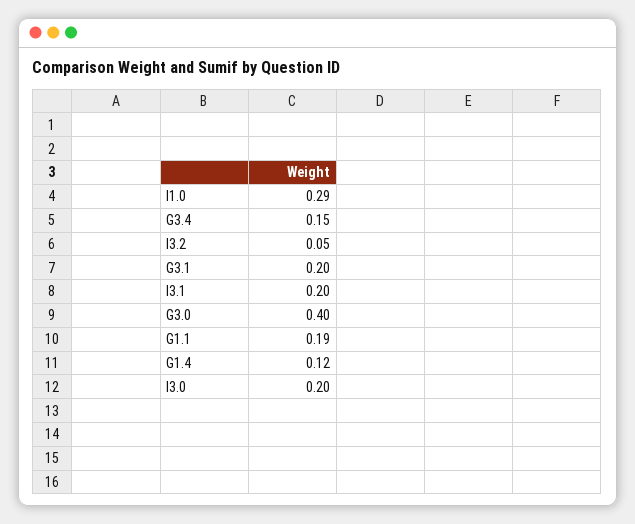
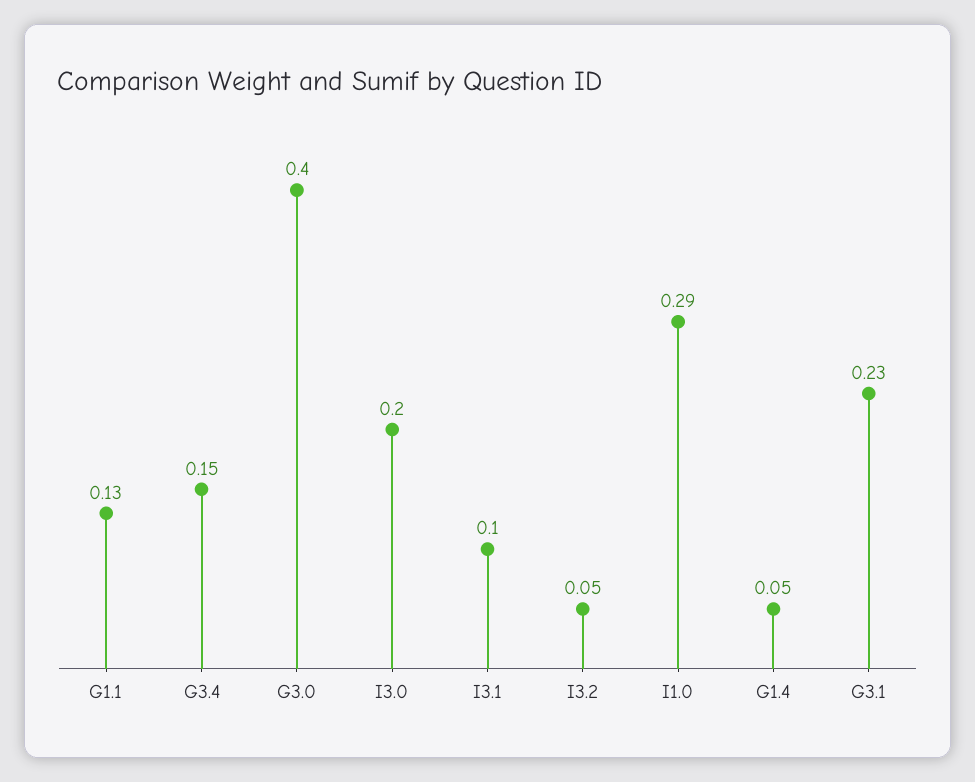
G3.1: 0.2 -> 0.23
I3.1: 0.2 -> 0.1
G1.1: 0.19 -> 0.13
G1.4: 0.12 -> 0.05

